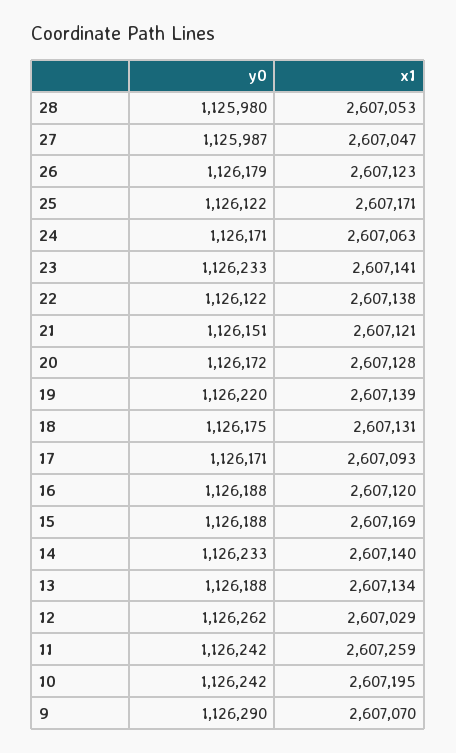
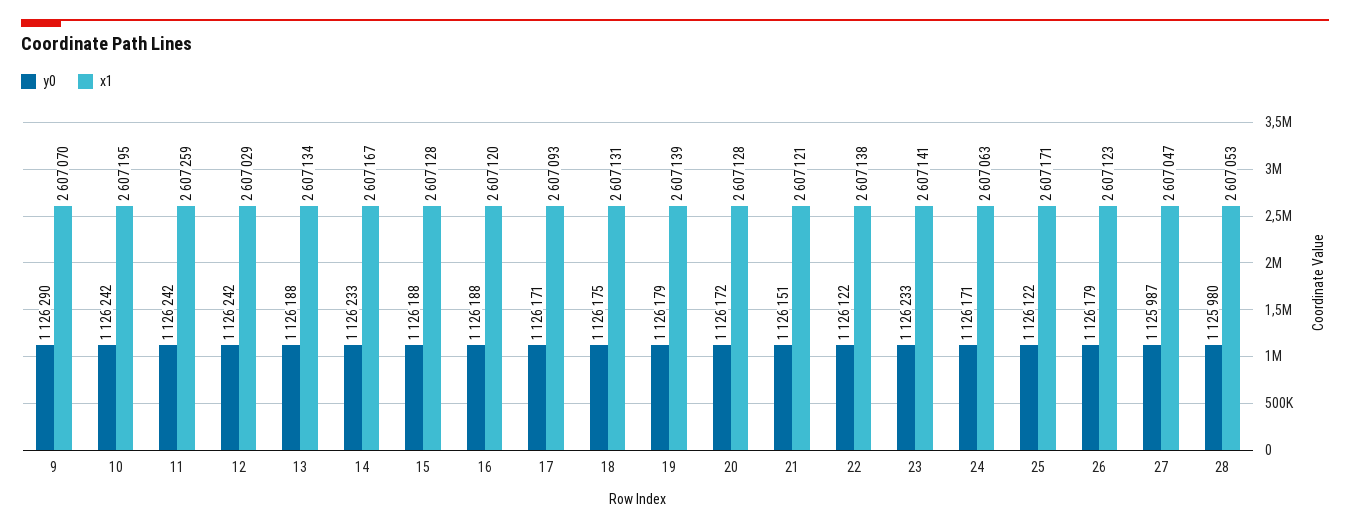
y0, 19: 1126220 -> 1126179
x1, 15: 2607169 -> 2607128
x1, 14: 2607140 -> 2607167
y0, 12: 1126262 -> 1126242

